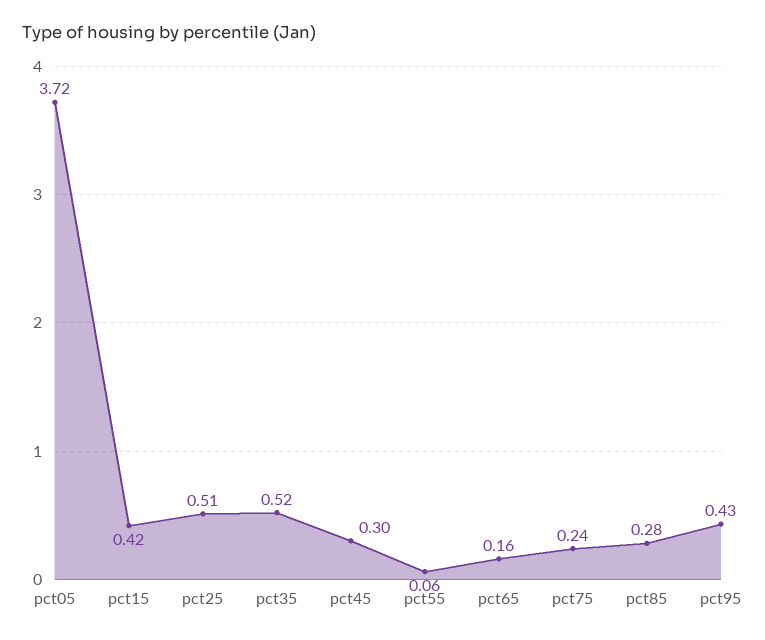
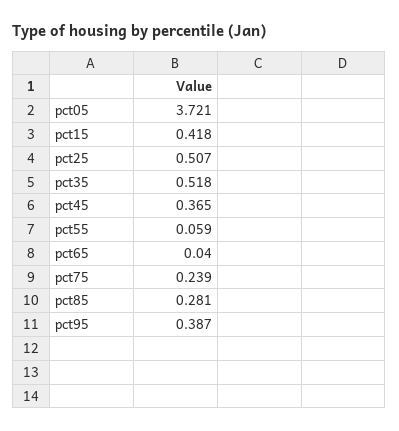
pct45: 0.3 -> 0.365
pct65: 0.16 -> 0.04
pct95: 0.43 -> 0.387

